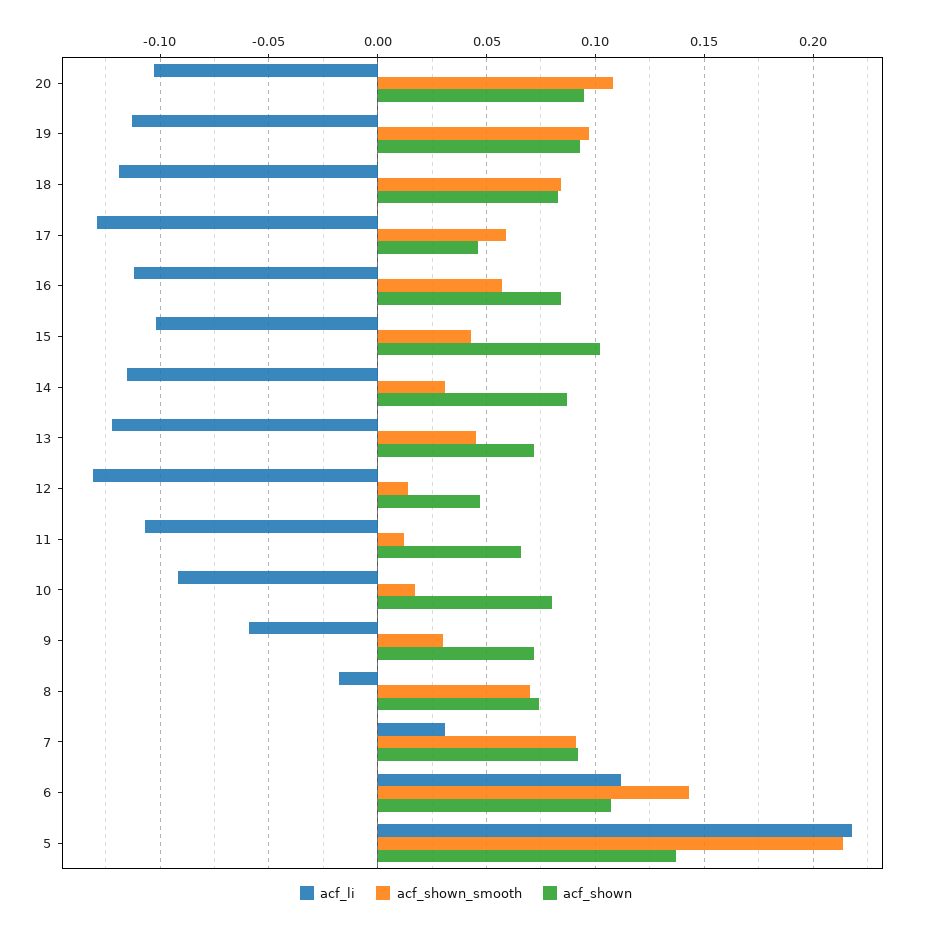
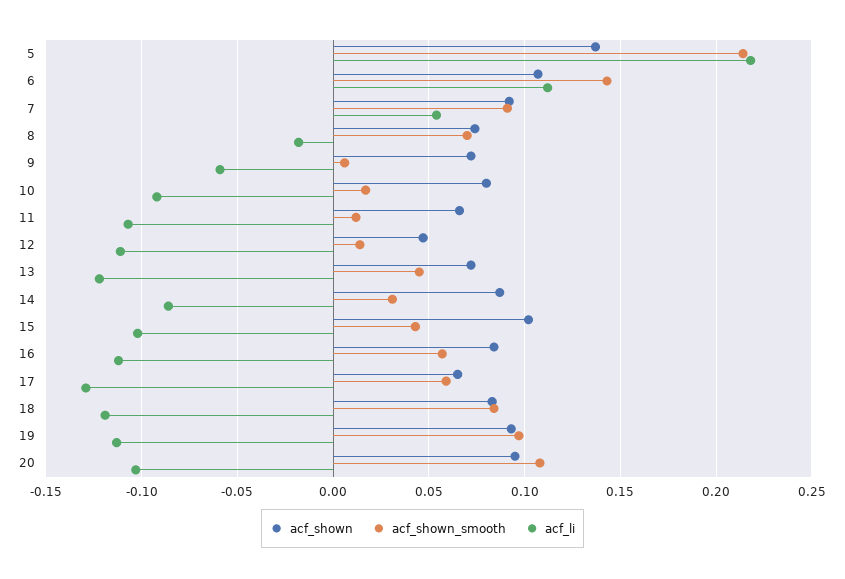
acf_shown, 17: 0.045 -> 0.065
acf_li, 14: -0.115 -> -0.085
acf_li, 12: -0.13 -> -0.11
acf_shown_smooth, 9: 0.03 -> 0.005
acf_li, 7: 0.03 -> 0.055

